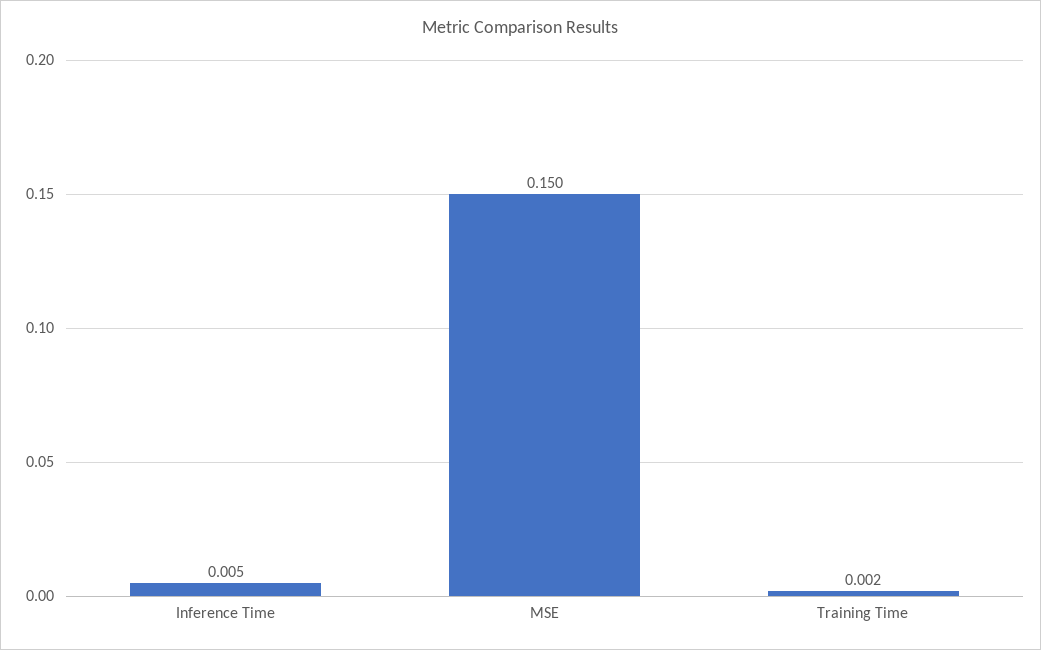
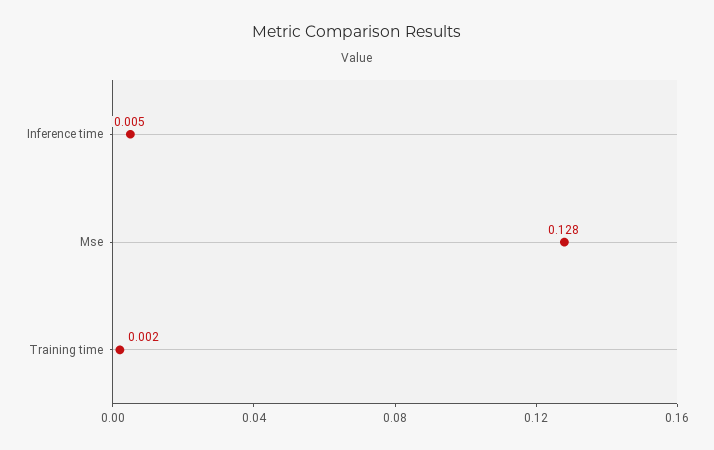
MSE: 0.15 -> 0.128

